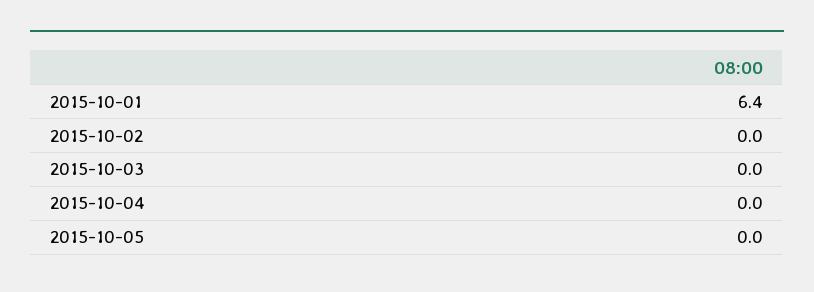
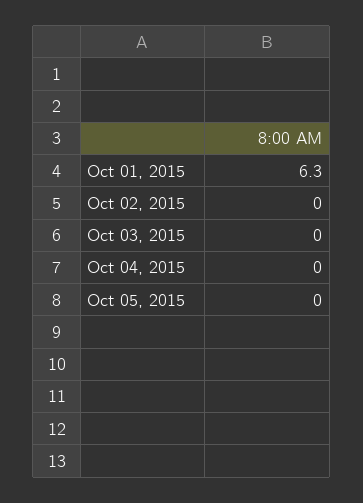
2015-10-01: 6.4 -> 6.3

